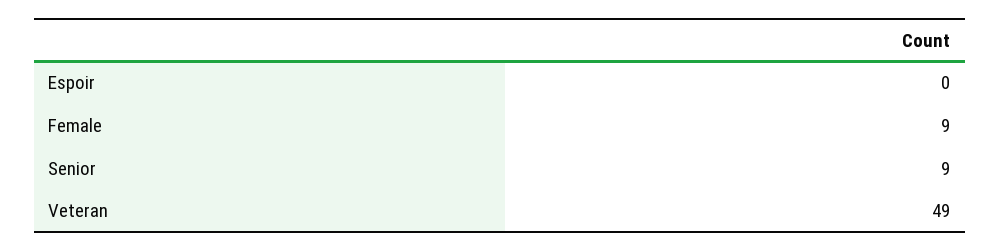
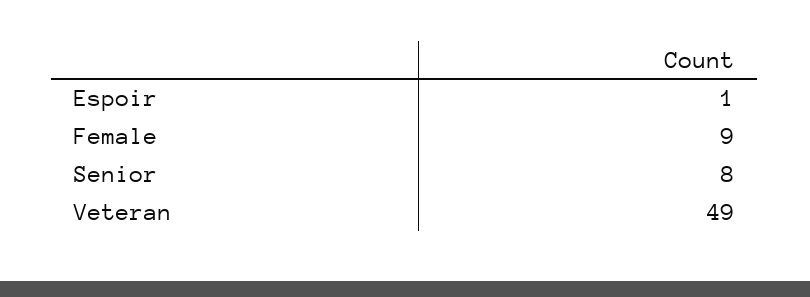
Espoir: 0 -> 1
Senior: 9 -> 8

